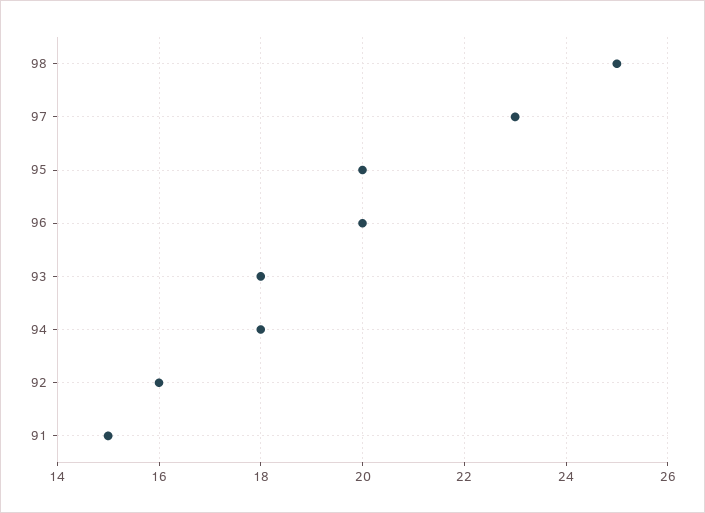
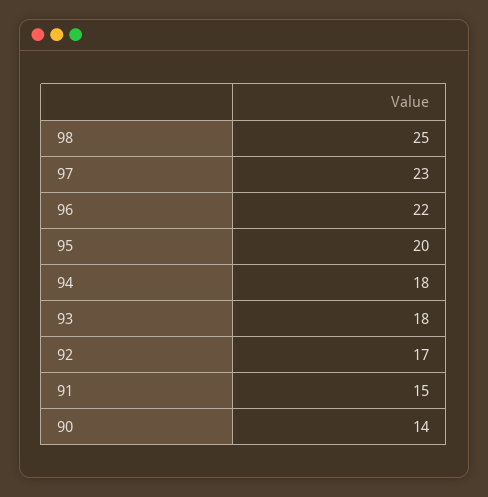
96: 20 -> 22
92: 16 -> 17
90: none -> 14

